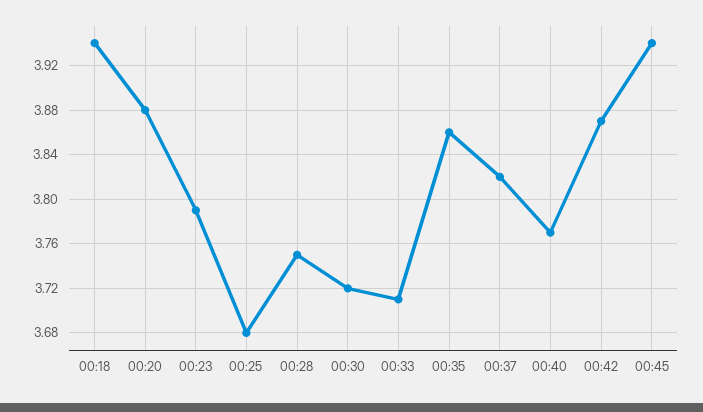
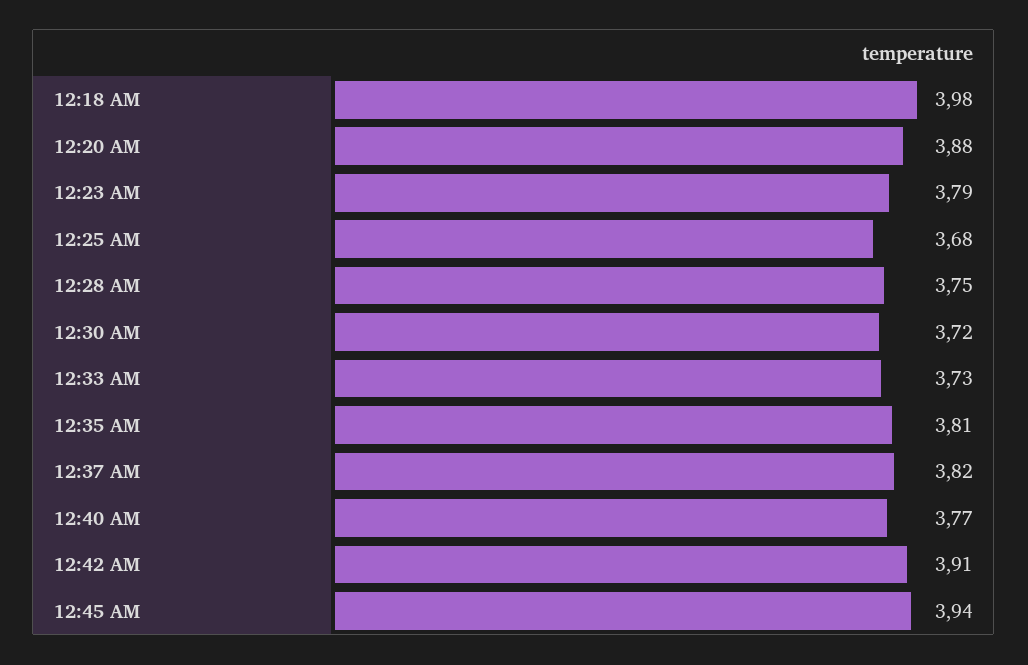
00:18: 3.94 -> 3.98
00:33: 3.71 -> 3.73
00:35: 3.86 -> 3.81
00:42: 3.87 -> 3.91

